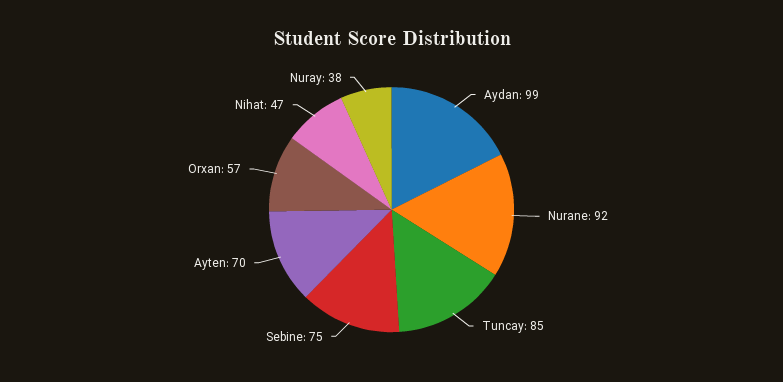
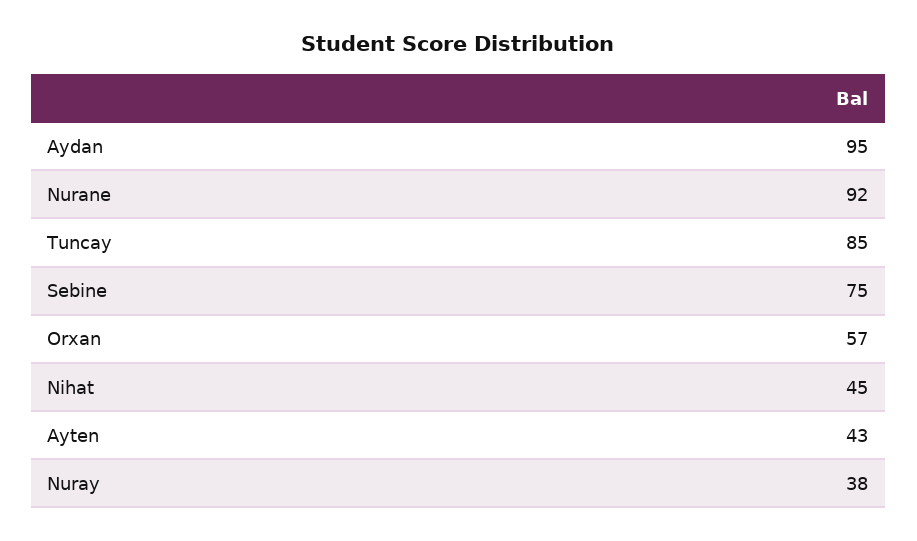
Aydan: 99 -> 95
Ayten: 70 -> 43
Nihat: 47 -> 45

